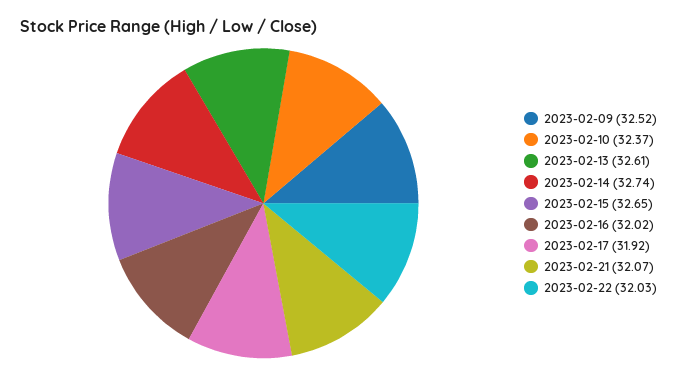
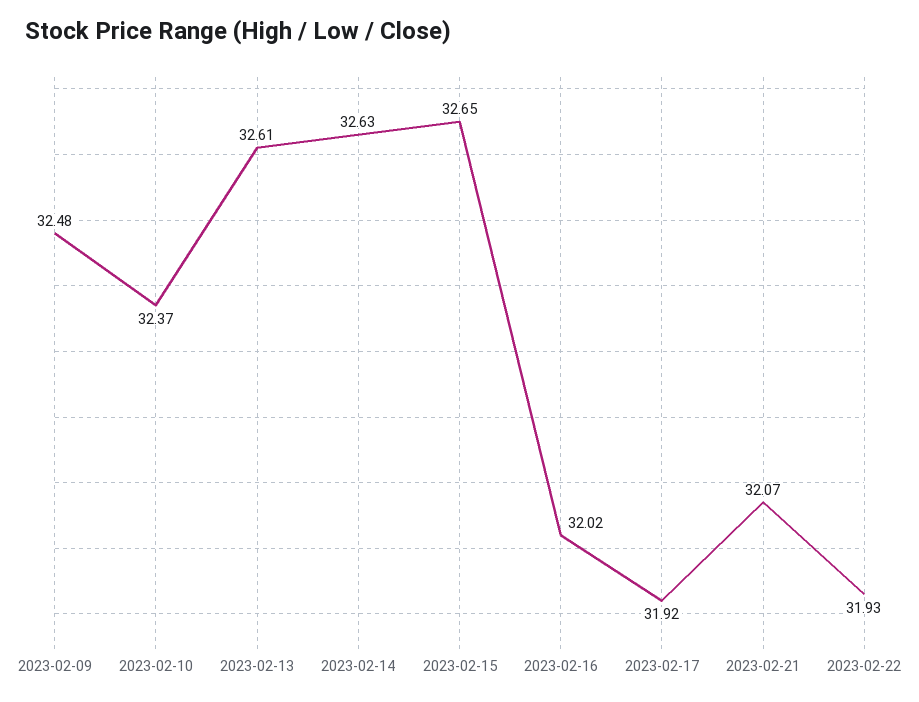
2023-02-09: 32.52 -> 32.48
2023-02-14: 32.74 -> 32.63
2023-02-22: 32.03 -> 31.93

